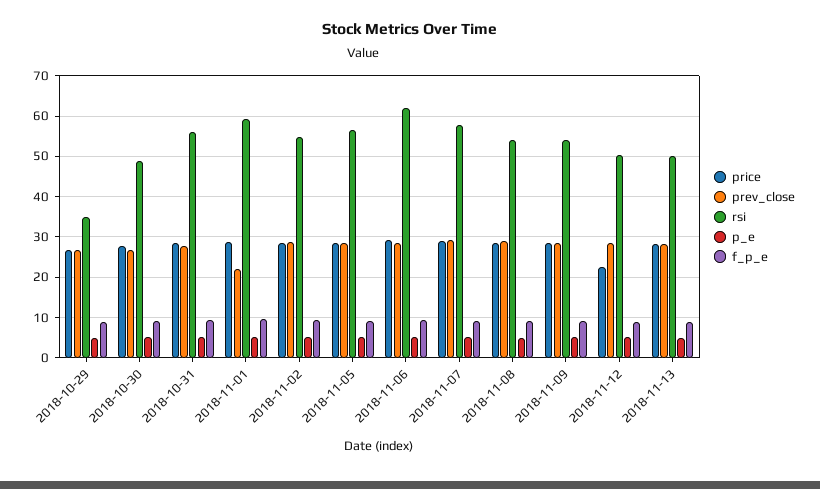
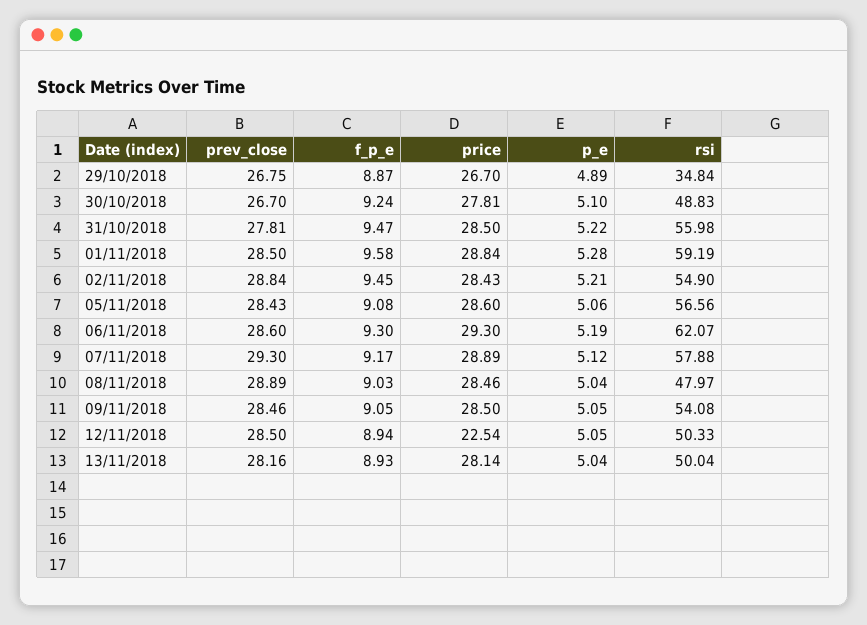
prev_close, 2018-11-01: 22 -> 28.5
rsi, 2018-11-08: 54 -> 47.97

